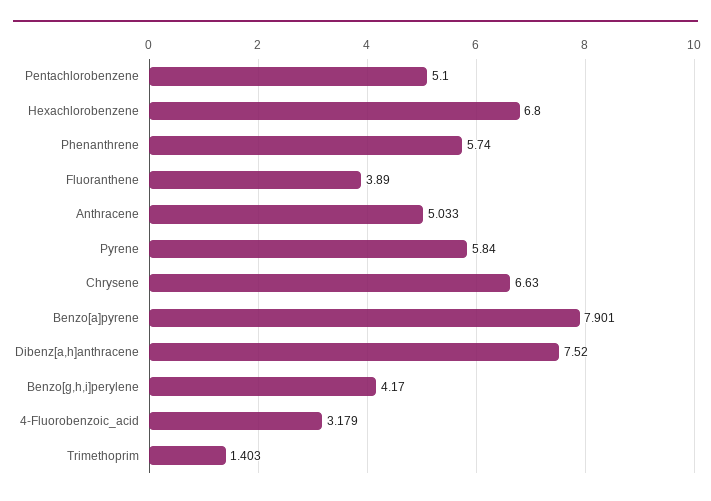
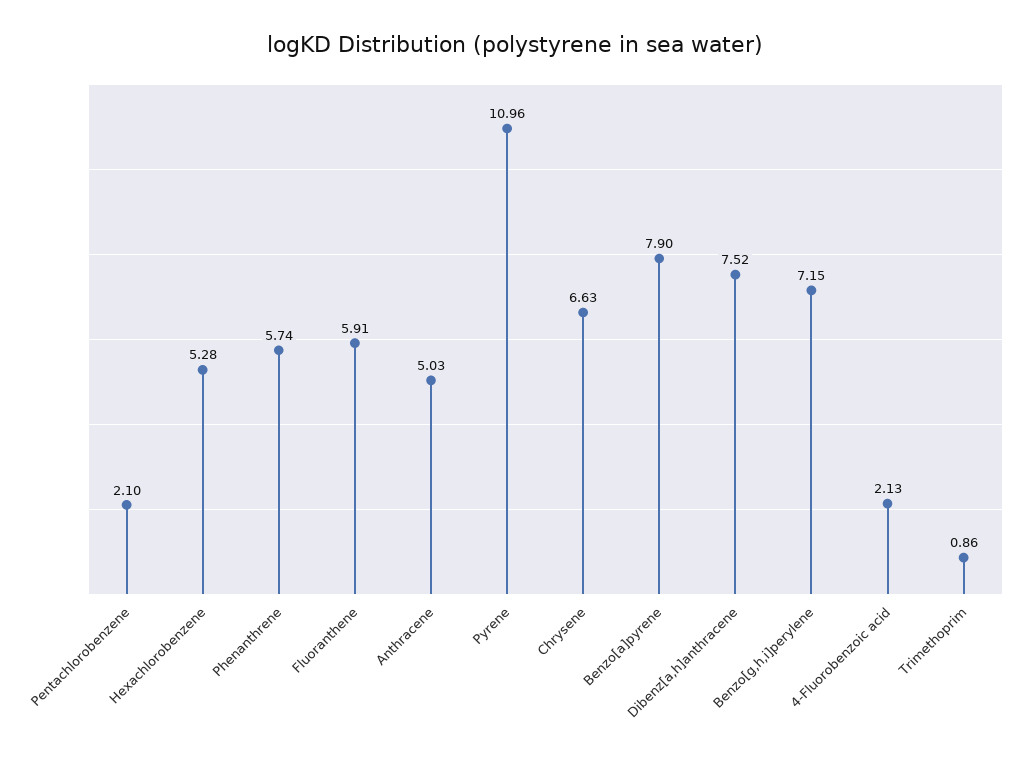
Pentachlorobenzene: 5.1 -> 2.1
Hexachlorobenzene: 6.8 -> 5.28
Fluoranthene: 3.89 -> 5.91
Pyrene: 5.84 -> 10.96
Benzo[g,h,i]perylene: 4.17 -> 7.15
4-Fluorobenzoic_acid: 3.179 -> 2.13
Trimethoprim: 1.403 -> 0.86

